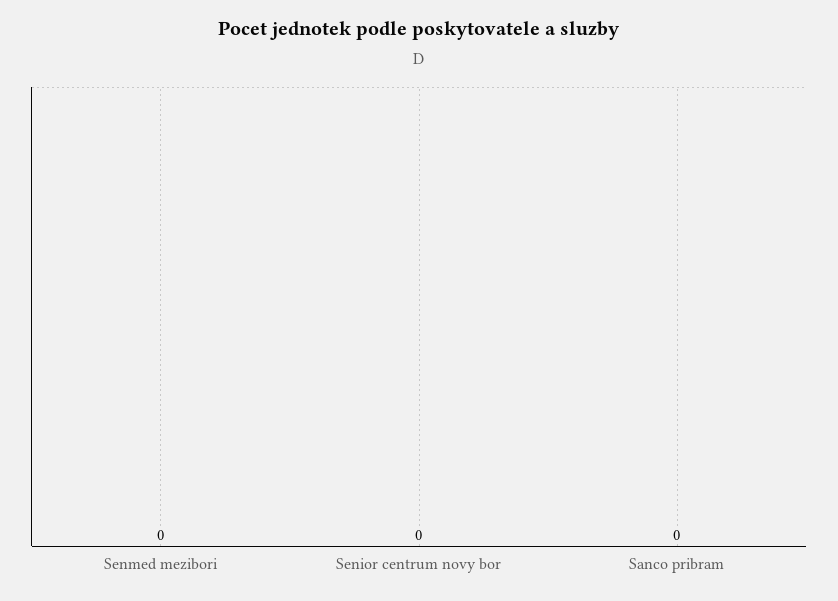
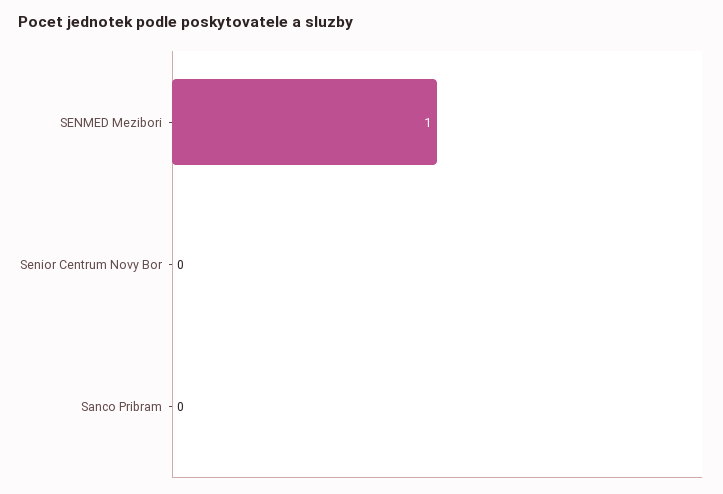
Senmed mezibori: 0 -> 1

